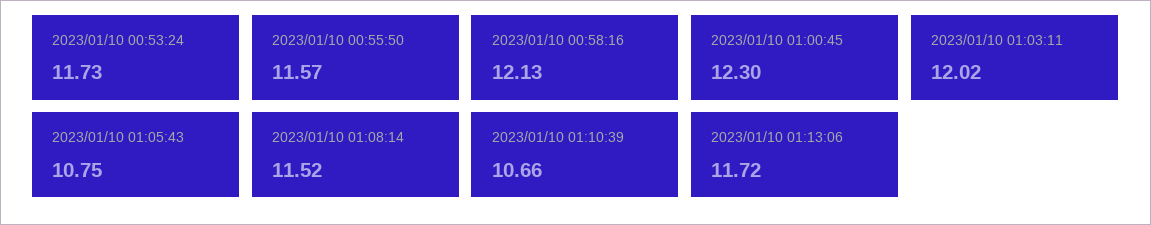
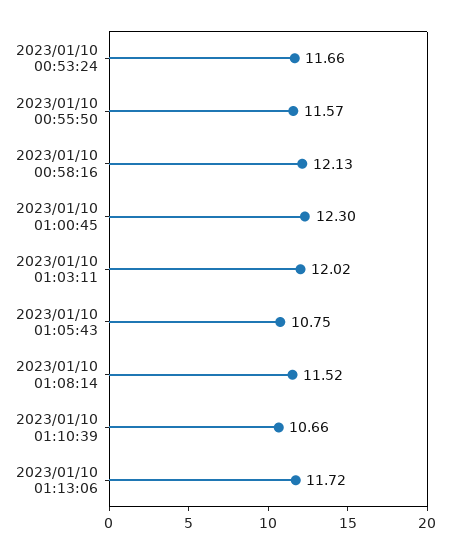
2023/01/10 00:53:24: 11.73 -> 11.66

